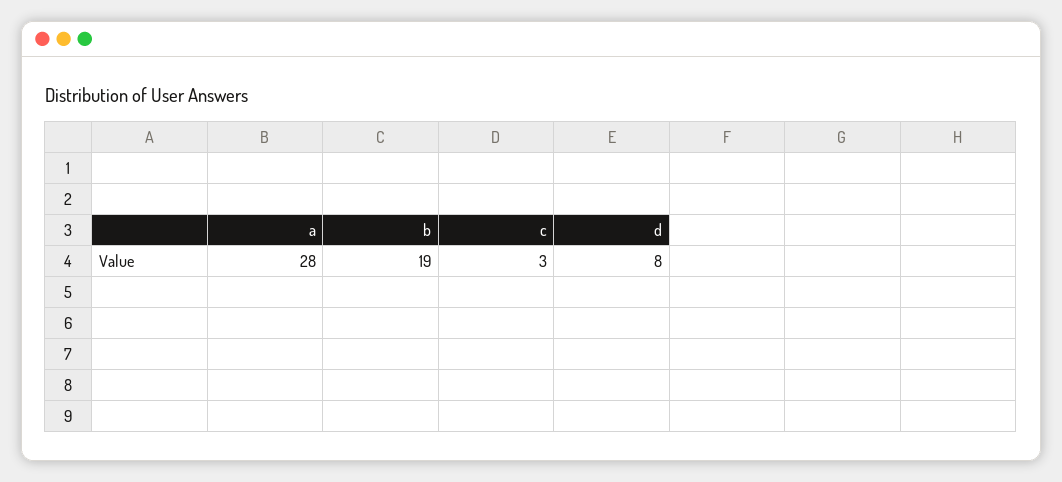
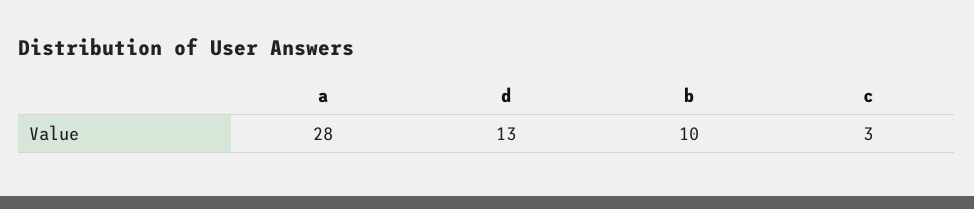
b: 19 -> 10
d: 8 -> 13

